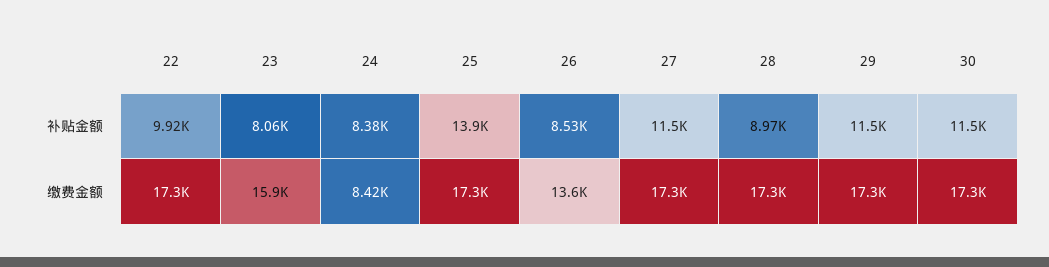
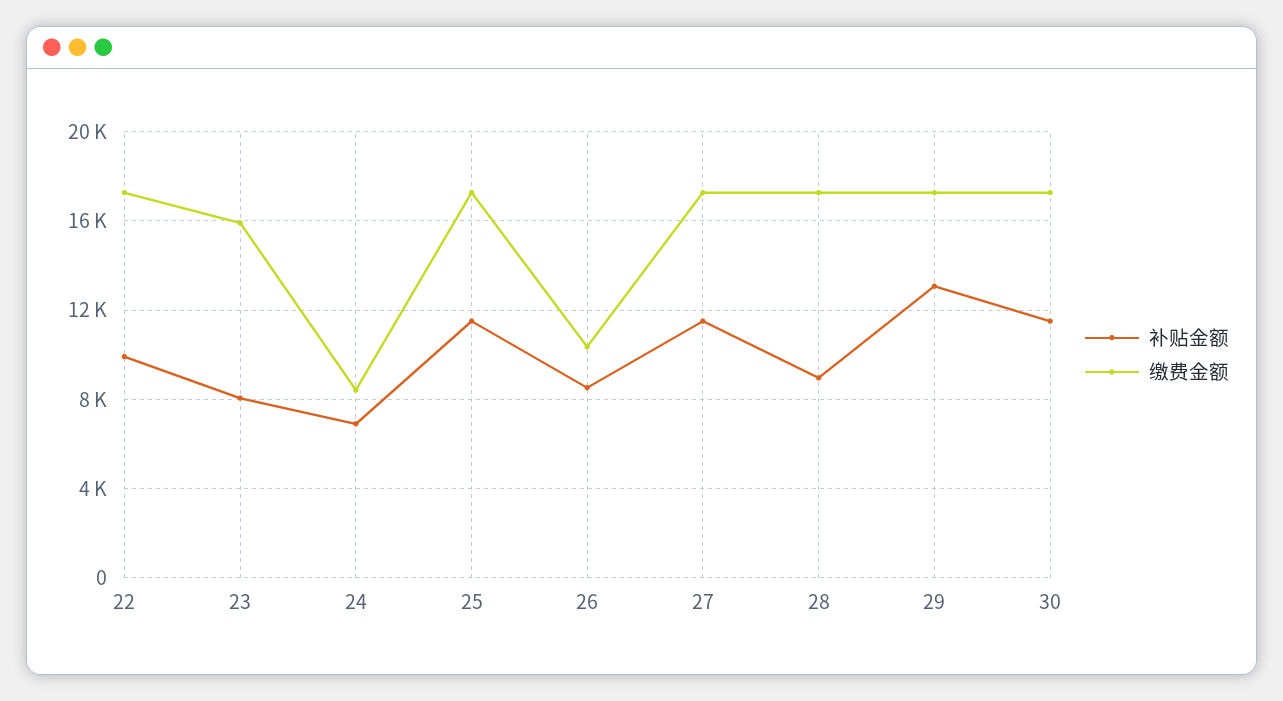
补贴金额, 24: 8380 -> 7000
补贴金额, 25: 13900 -> 11500
补贴金额, 29: 11500 -> 13000
缴费金额, 26: 13600 -> 10500

